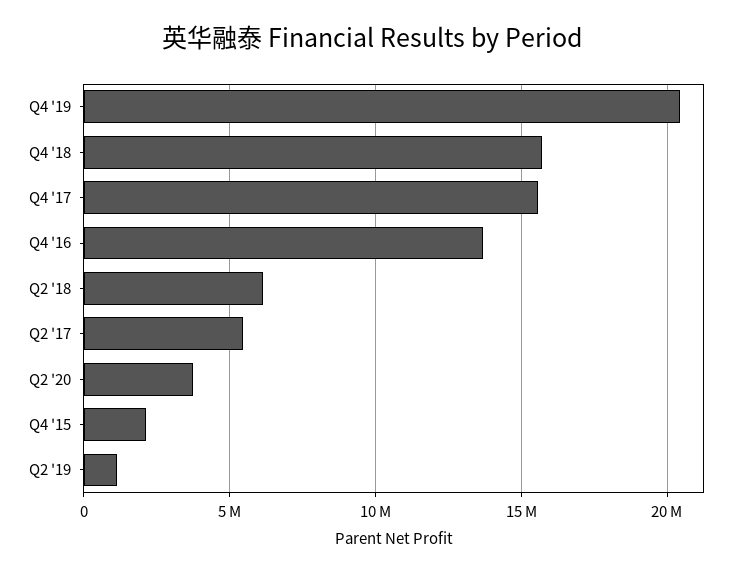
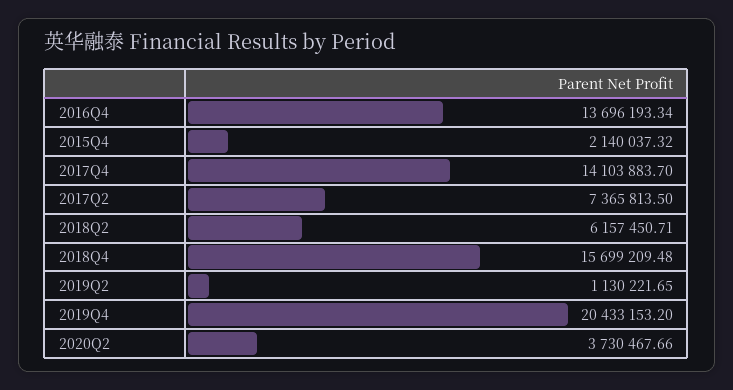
Q4 '17: 15500000 -> 14103883.7
Q2 '17: 5500000 -> 7365813.5

